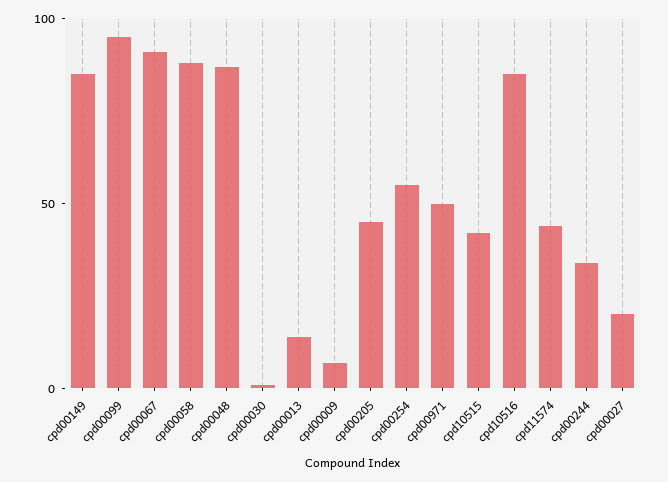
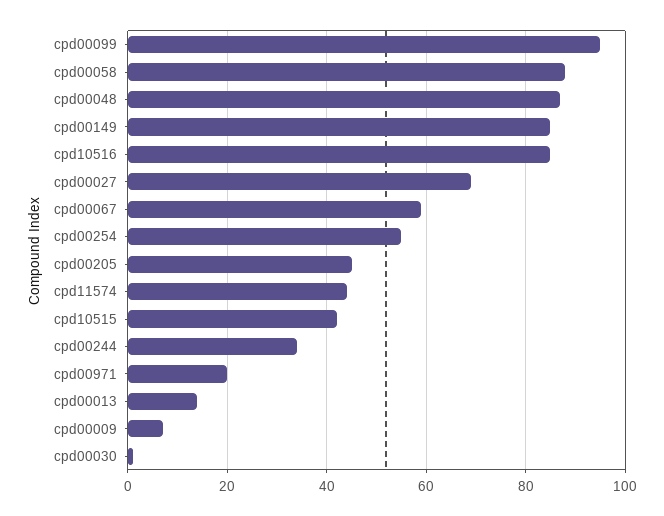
cpd00067: 90 -> 60
cpd00971: 50 -> 20
cpd00027: 20 -> 70

